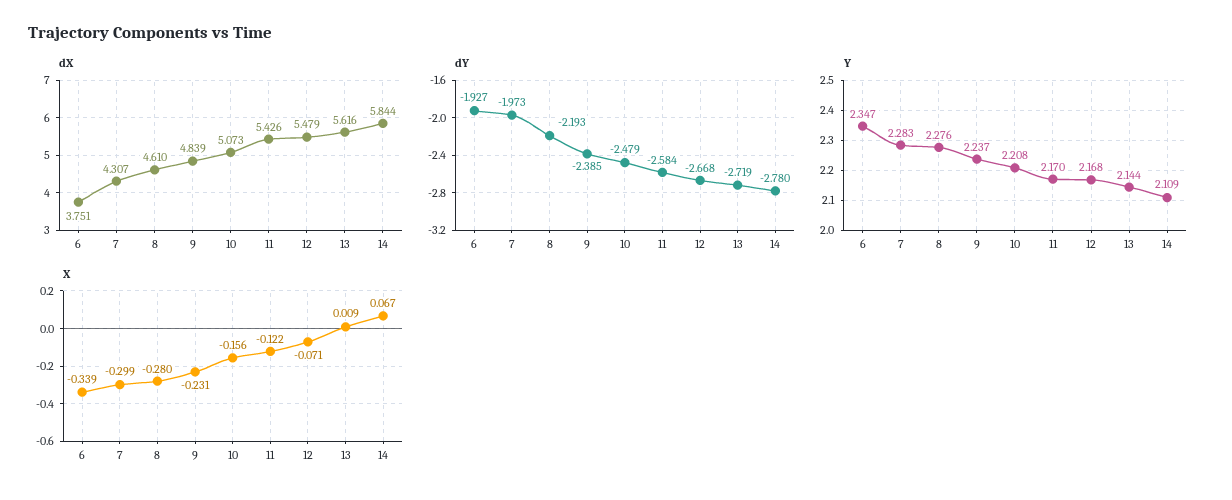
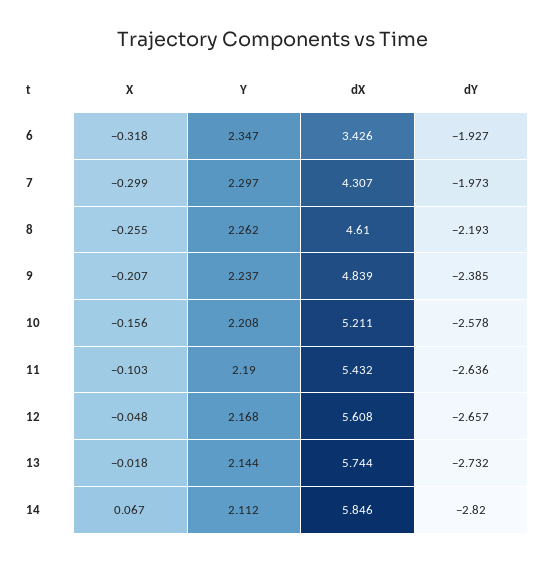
dX, 6: 3.751 -> 3.426
dX, 10: 5.073 -> 5.211
dX, 11: 5.426 -> 5.432
dX, 12: 5.479 -> 5.608
dX, 13: 5.616 -> 5.744
dX, 14: 5.844 -> 5.846
dY, 10: -2.479 -> -2.578
dY, 11: -2.584 -> -2.636
dY, 12: -2.668 -> -2.657
dY, 13: -2.719 -> -2.732
dY, 14: -2.78 -> -2.82
Y, 7: 2.283 -> 2.297
Y, 8: 2.276 -> 2.262
Y, 11: 2.17 -> 2.19
Y, 14: 2.109 -> 2.112
X, 6: -0.339 -> -0.318
X, 8: -0.28 -> -0.255
X, 9: -0.231 -> -0.207
X, 11: -0.122 -> -0.103
X, 12: -0.071 -> -0.048
X, 13: 0.009 -> -0.018

